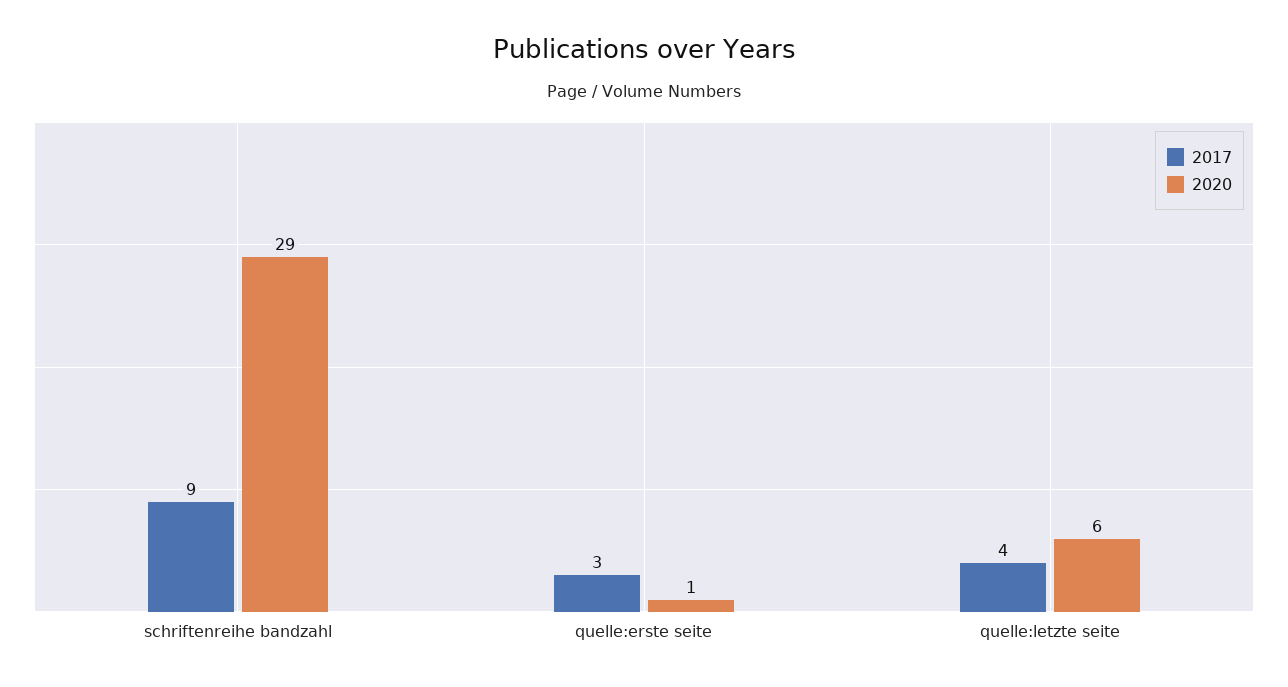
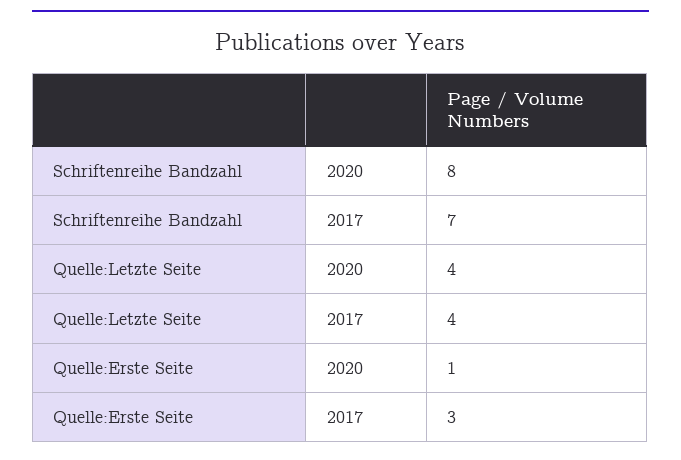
2017, schriftenreihe bandzahl: 9 -> 7
2020, schriftenreihe bandzahl: 29 -> 8
2020, quelle:letzte seite: 6 -> 4

